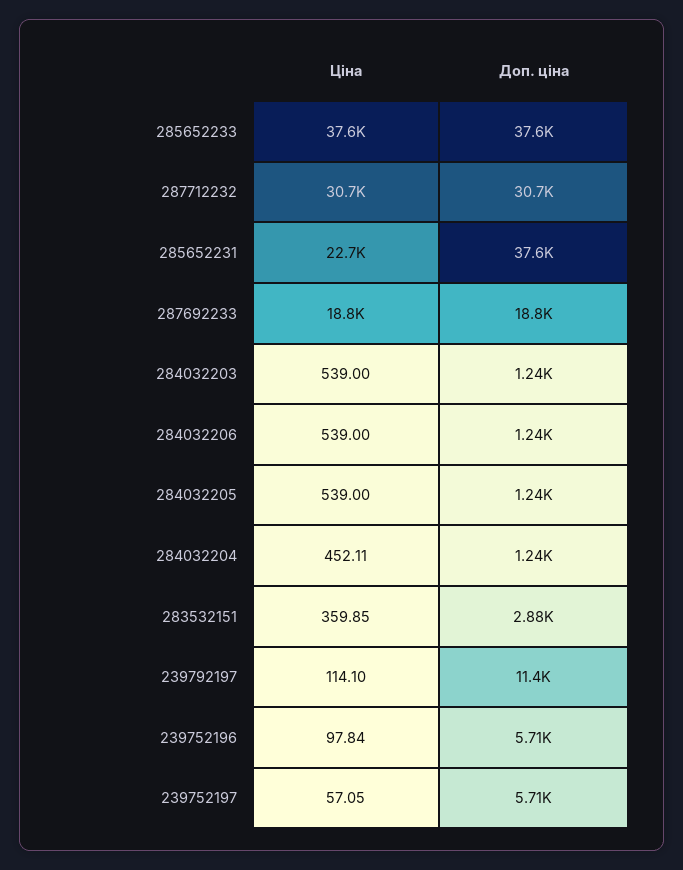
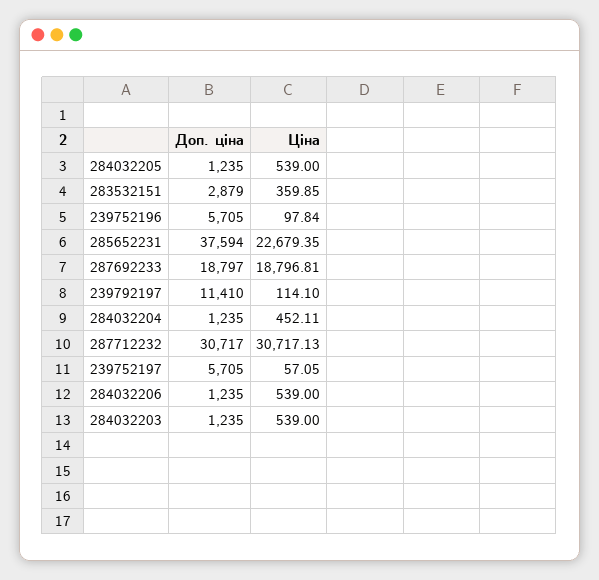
Ціна, 285652233: 37600 -> none
Доп. ціна, 285652233: 37600 -> none

